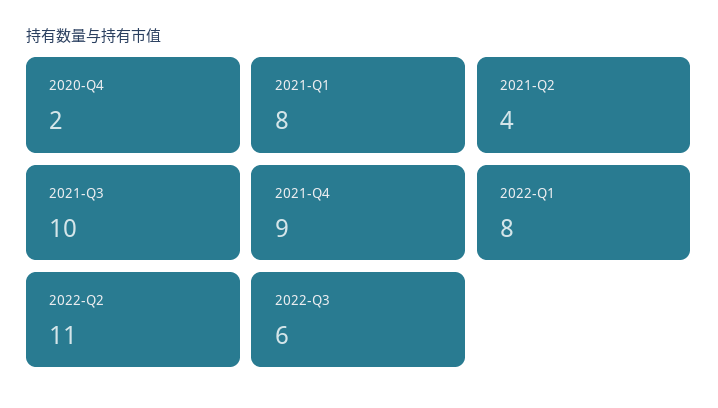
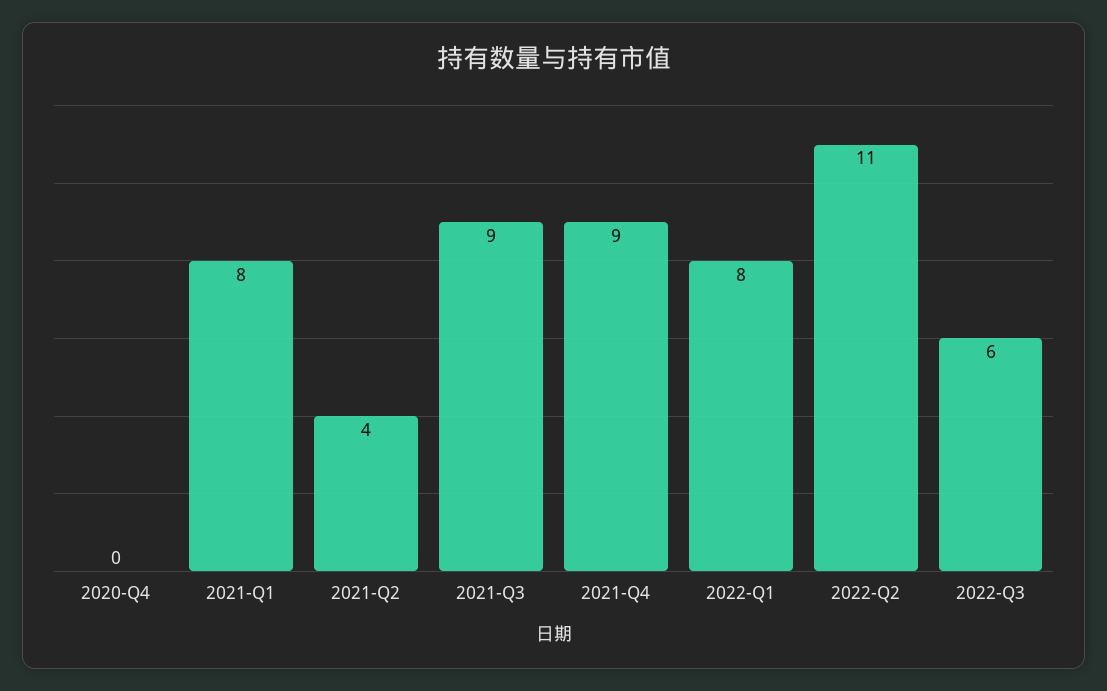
2020-Q4: 2 -> 0
2021-Q3: 10 -> 9

